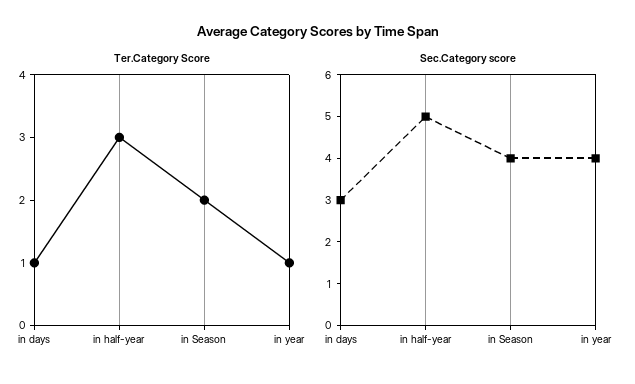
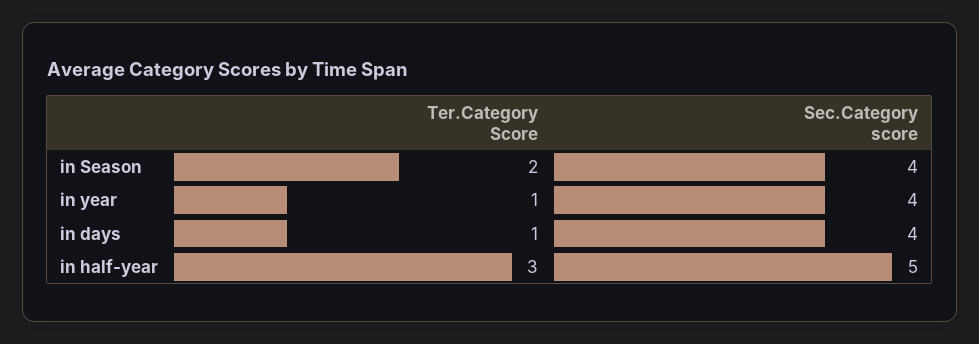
Sec.Category score, in days: 3 -> 4

